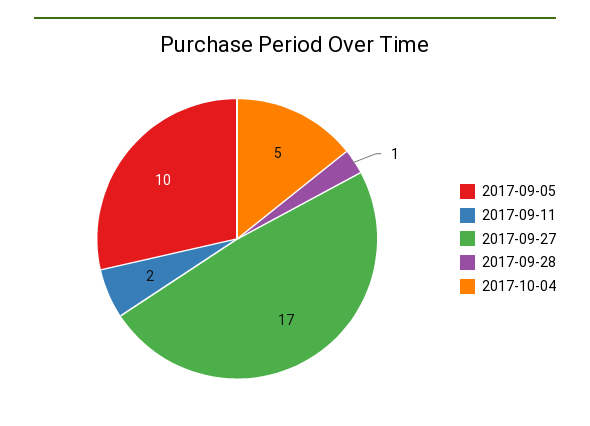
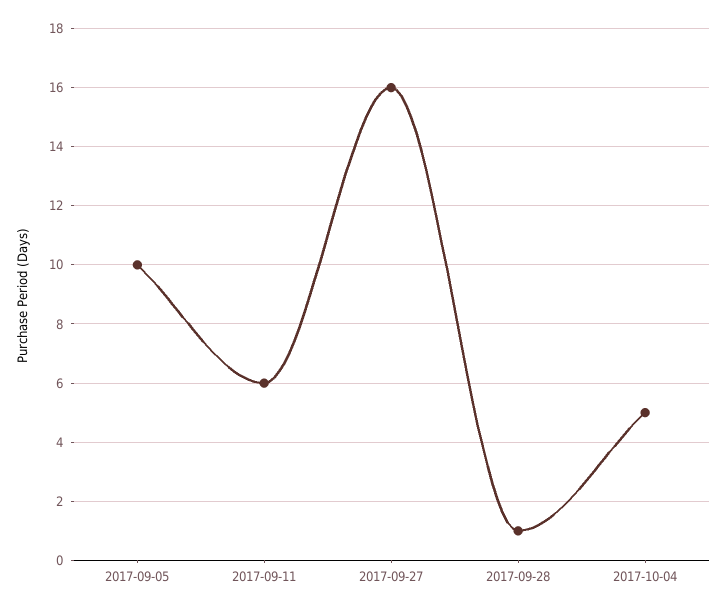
2017-09-11: 2 -> 6
2017-09-27: 17 -> 16

